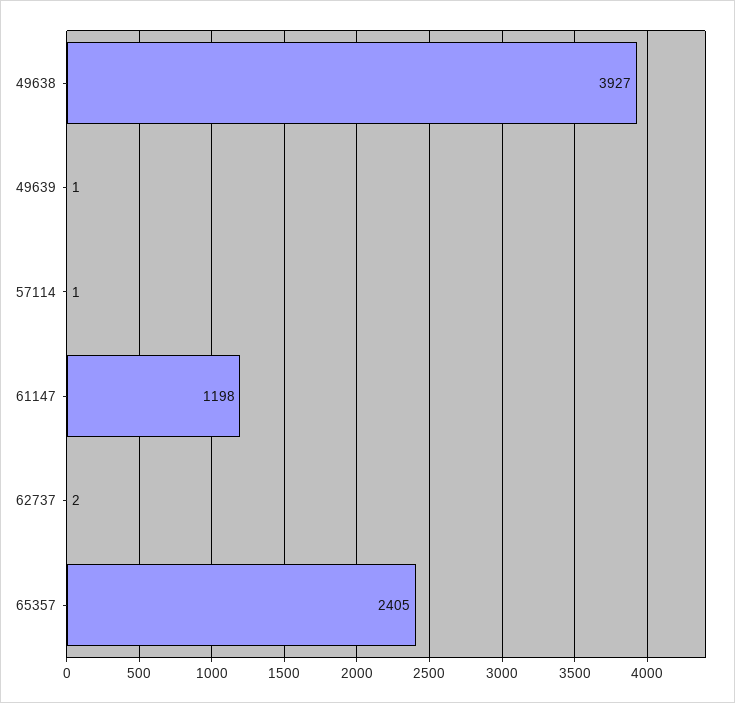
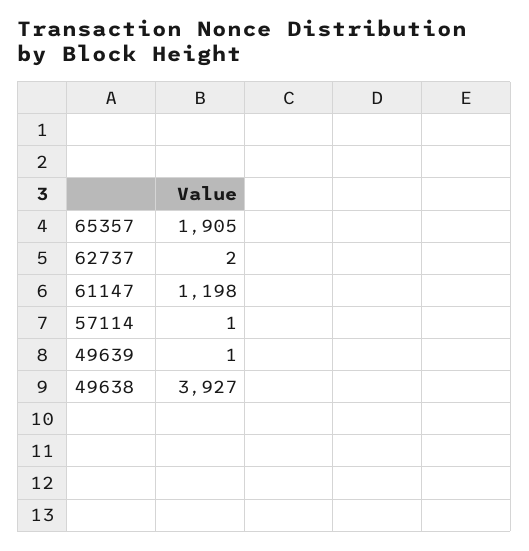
65357: 2405 -> 1905

